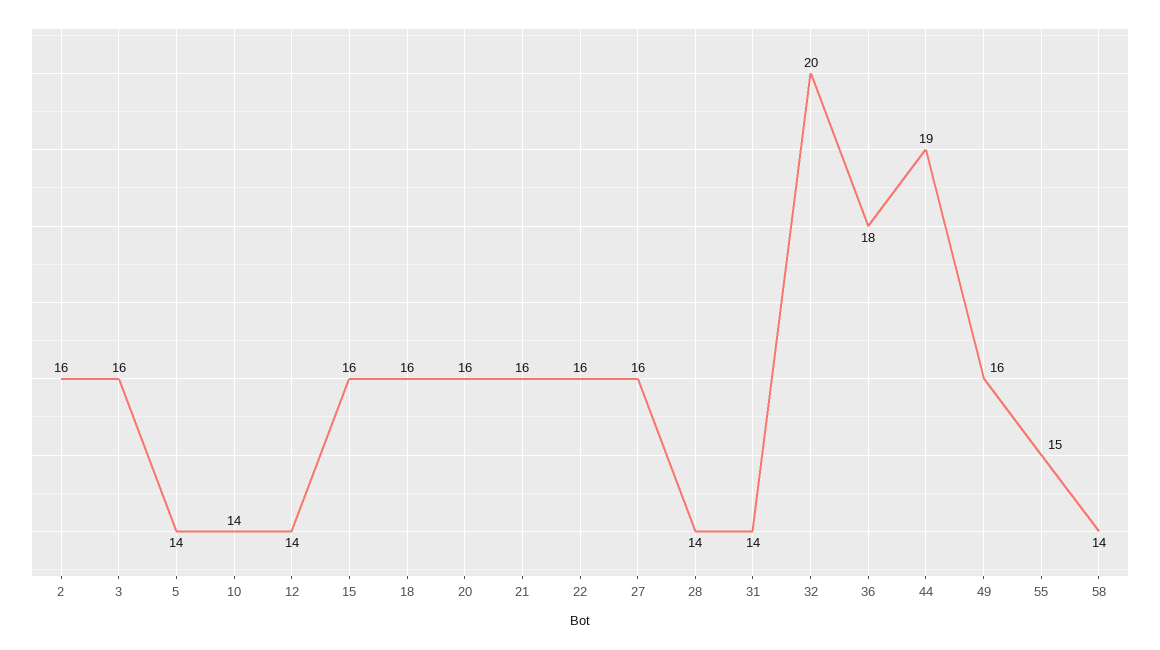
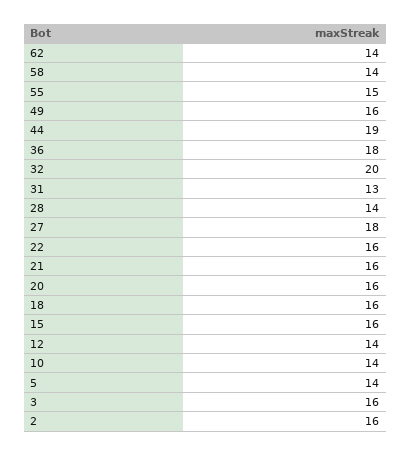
27: 16 -> 18
31: 14 -> 13
62: none -> 14

